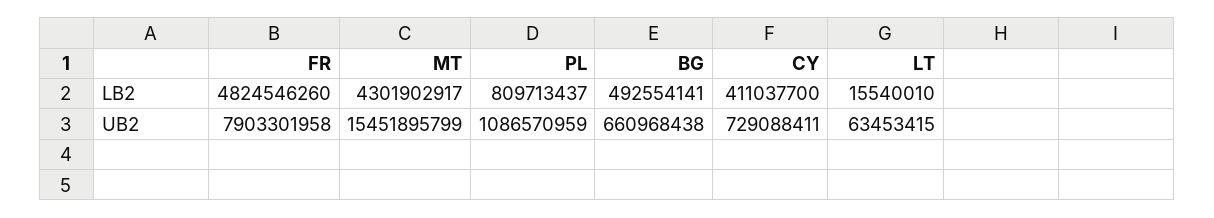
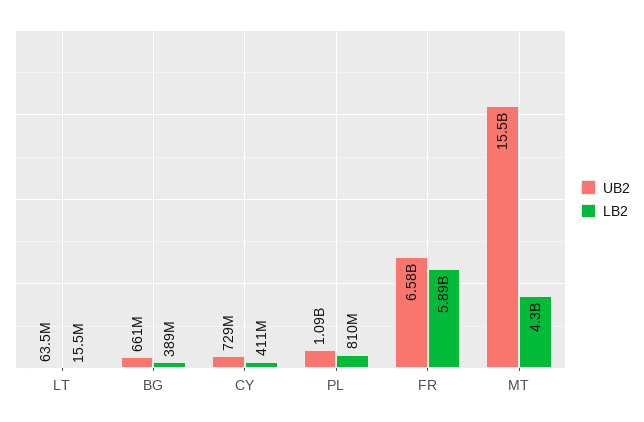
LB2, FR: 4824546260 -> 5890000000
LB2, BG: 492554141 -> 389000000
UB2, FR: 7903301958 -> 6580000000

